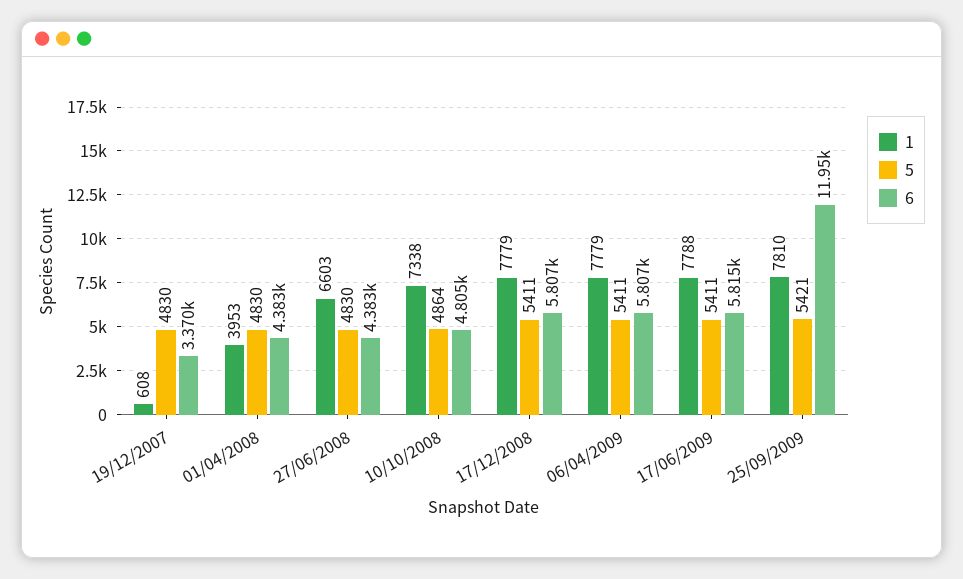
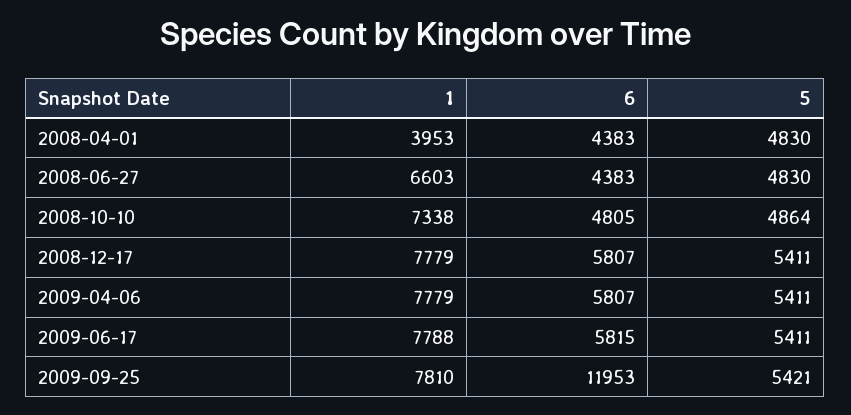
1, 19/12/2007: 608 -> none
5, 19/12/2007: 4830 -> none
6, 19/12/2007: 3370 -> none

